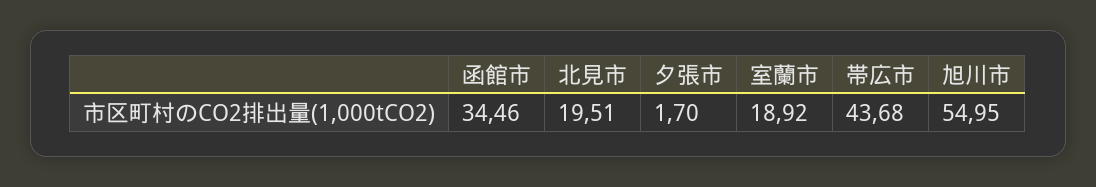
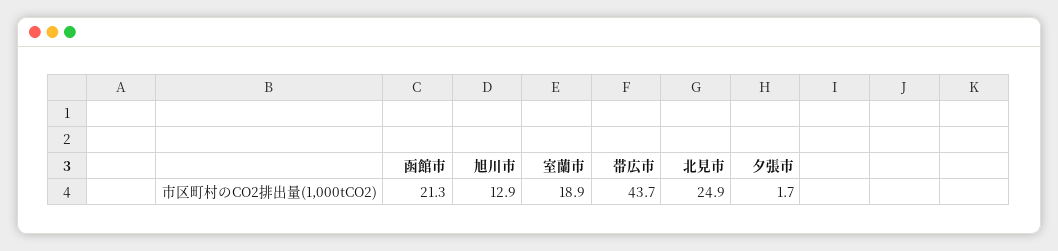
函館市: 34.46 -> 21.3
北見市: 19.51 -> 24.9
旭川市: 54.95 -> 12.9

